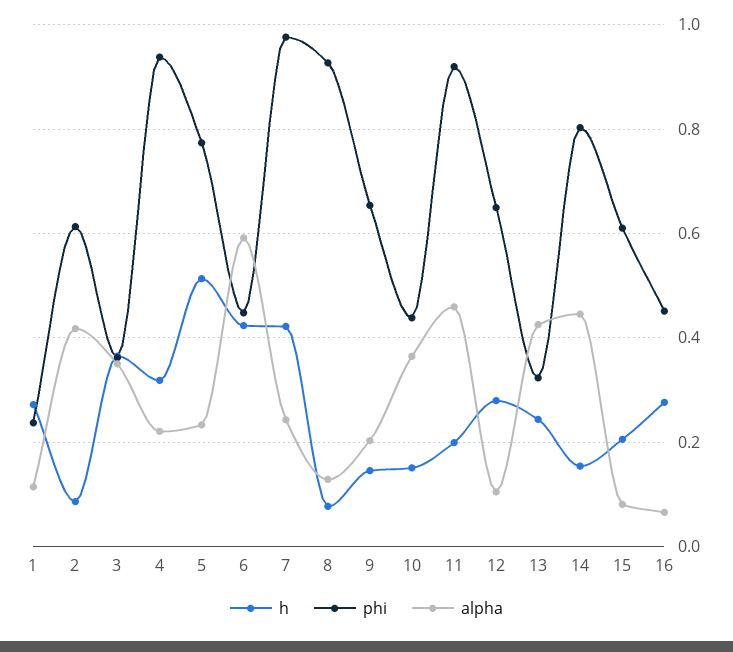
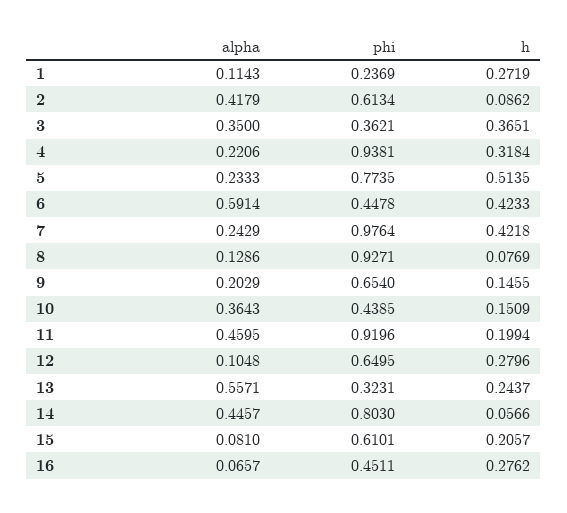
alpha, 13: 0.42 -> 0.5571
h, 14: 0.16 -> 0.0566

